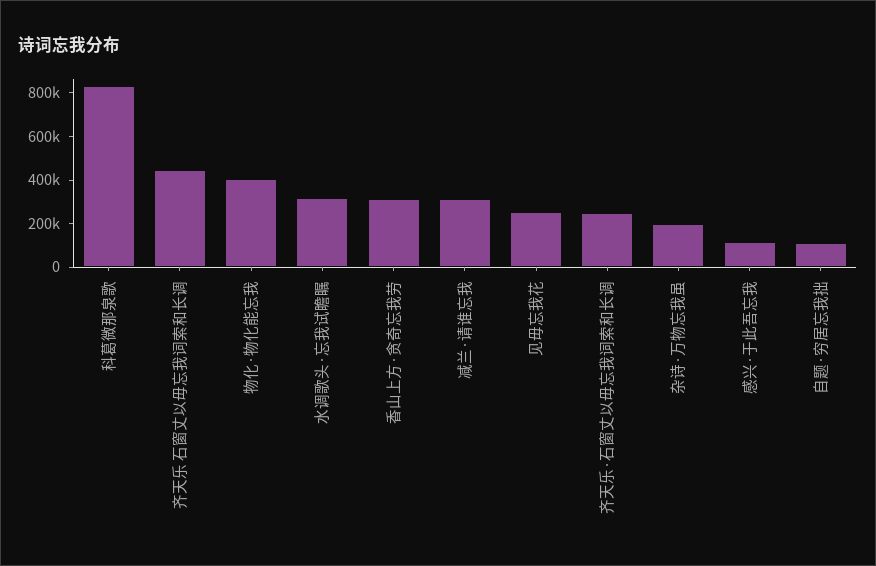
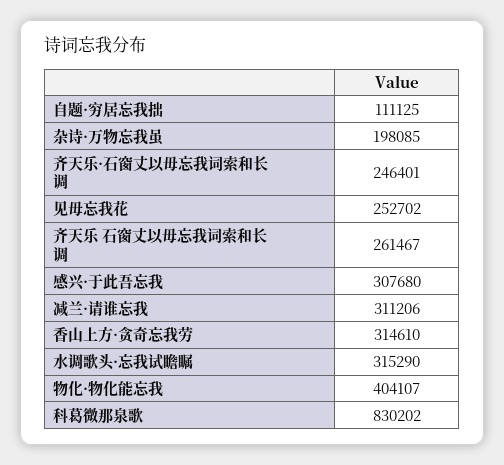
齐天乐 石窗丈以毋忘我词索和长调: 450000 -> 261467
感兴·于此吾忘我: 100000 -> 307680

